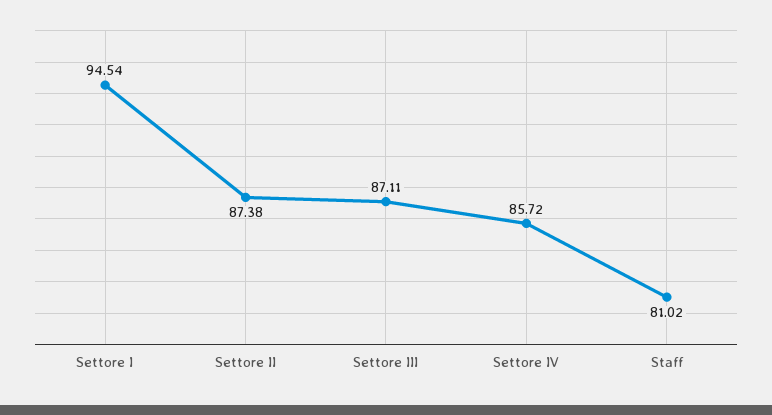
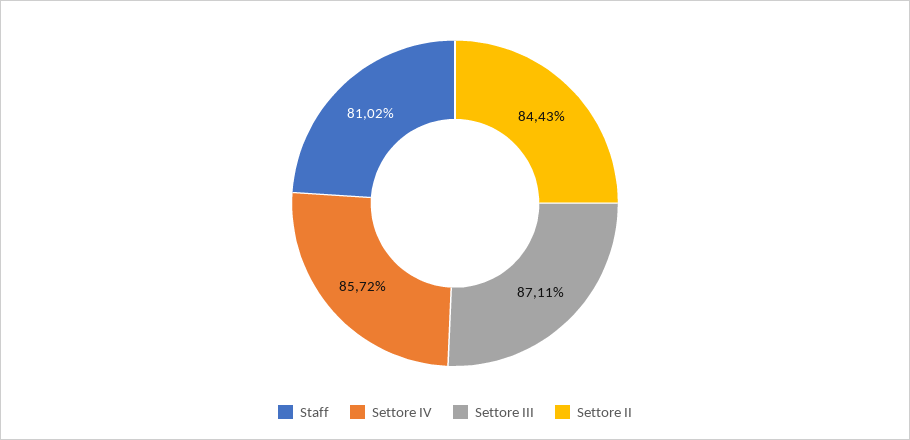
Settore I: 94.54 -> none
Settore II: 87.38 -> 84.43

